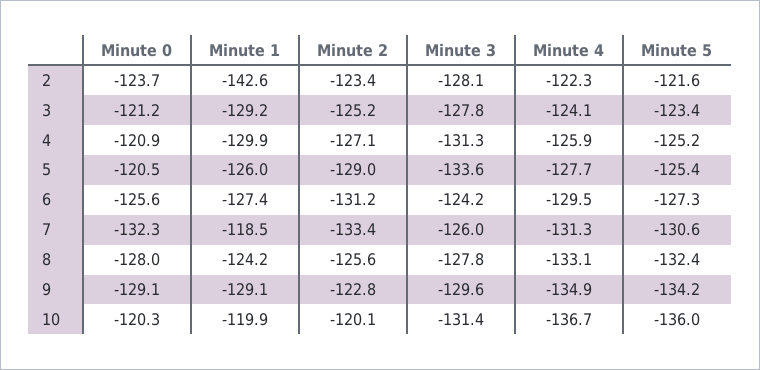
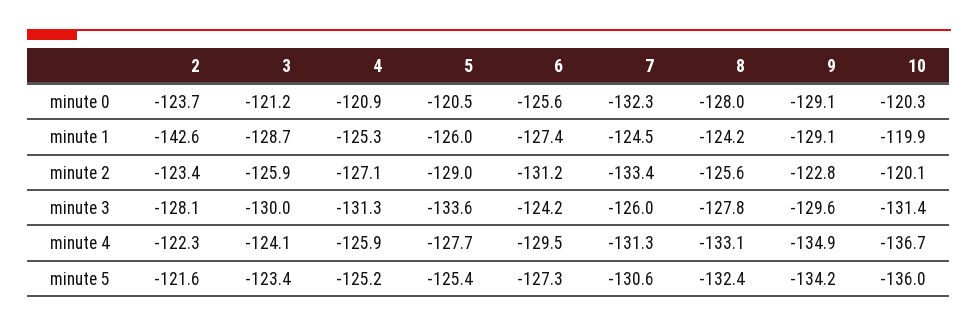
Minute 1, 3: -129.2 -> -128.7
Minute 2, 3: -125.2 -> -125.9
Minute 3, 3: -127.8 -> -130
Minute 1, 4: -129.9 -> -125.3
Minute 1, 7: -118.5 -> -124.5

